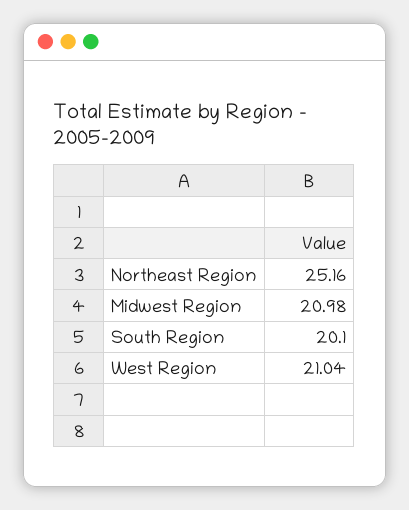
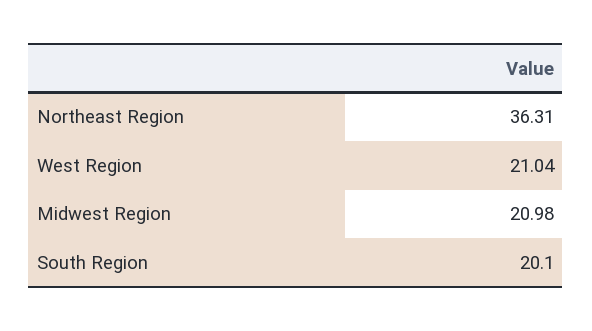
Northeast Region: 25.16 -> 36.31

